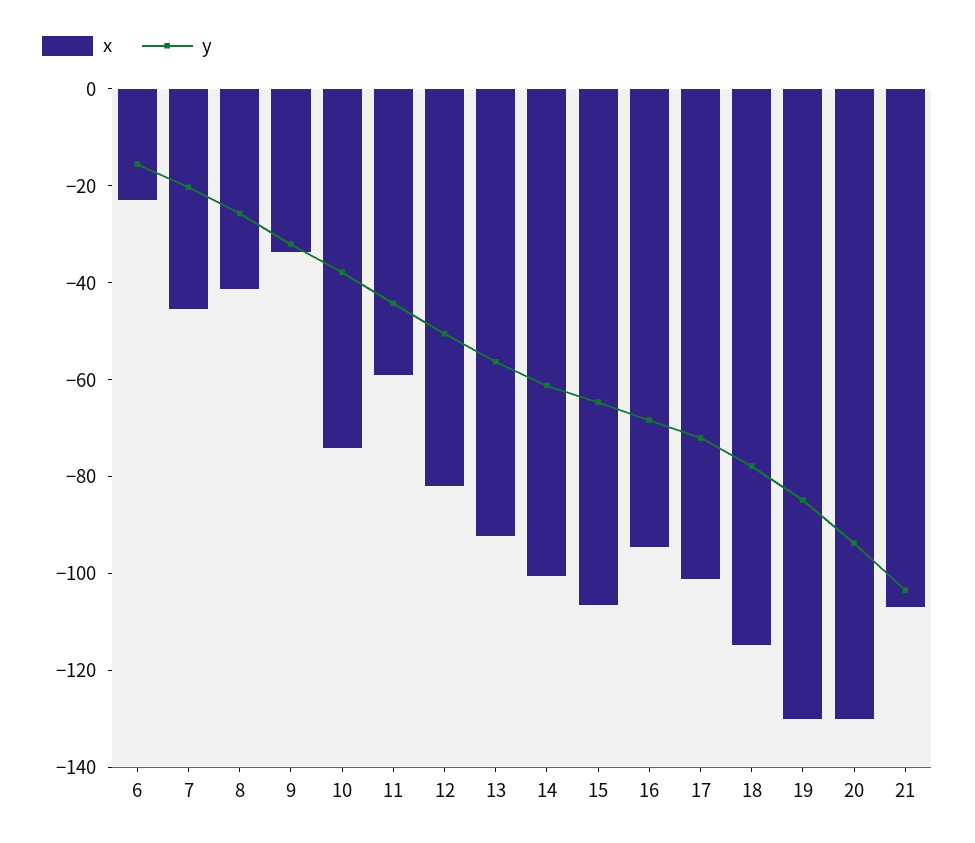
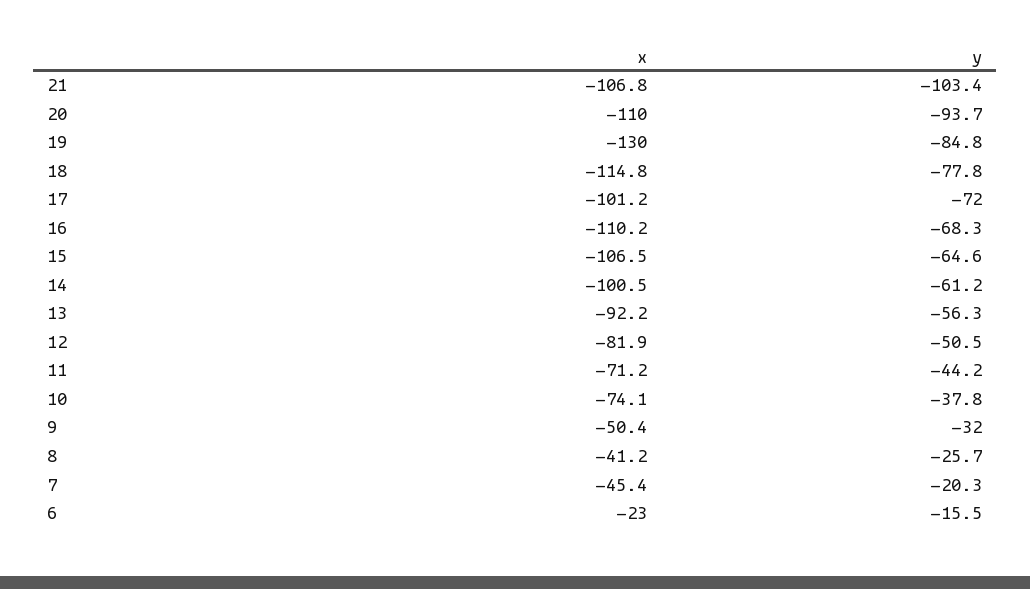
x, 9: -35 -> -50.4
x, 11: -60 -> -71.2
x, 16: -95 -> -110.2
x, 20: -130 -> -110

